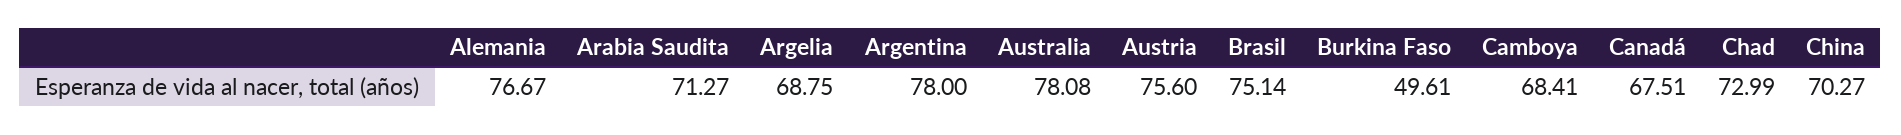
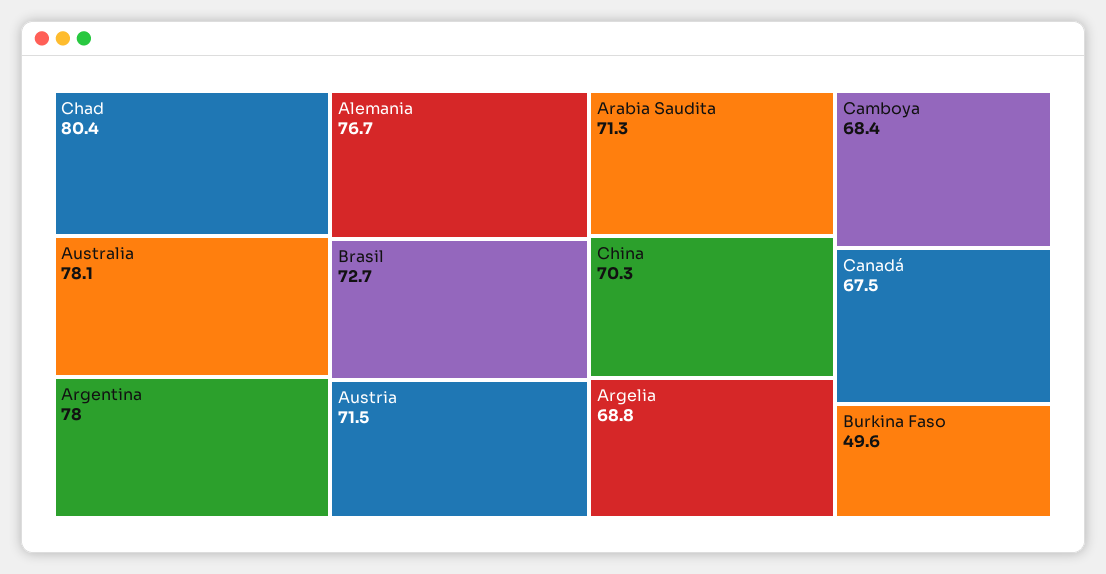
Austria: 75.6 -> 71.5
Brasil: 75.14 -> 72.7
Chad: 72.99 -> 80.4

